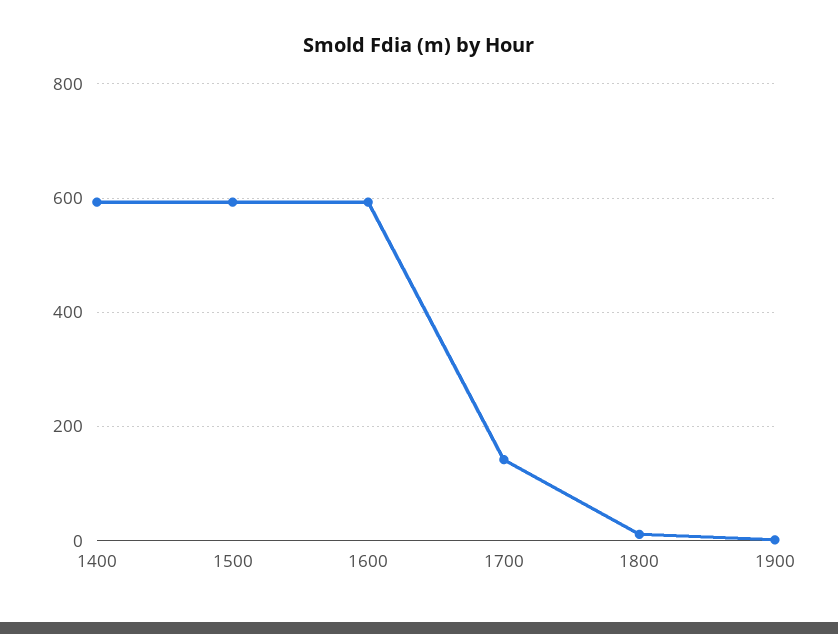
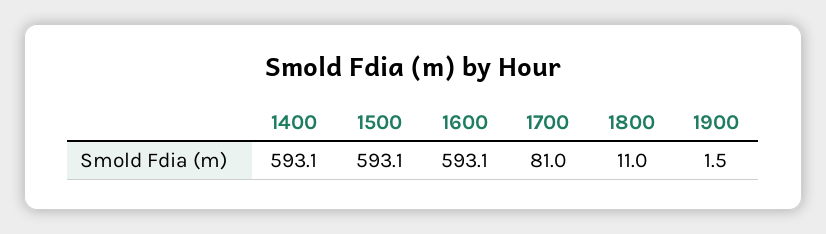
1700: 140 -> 81

